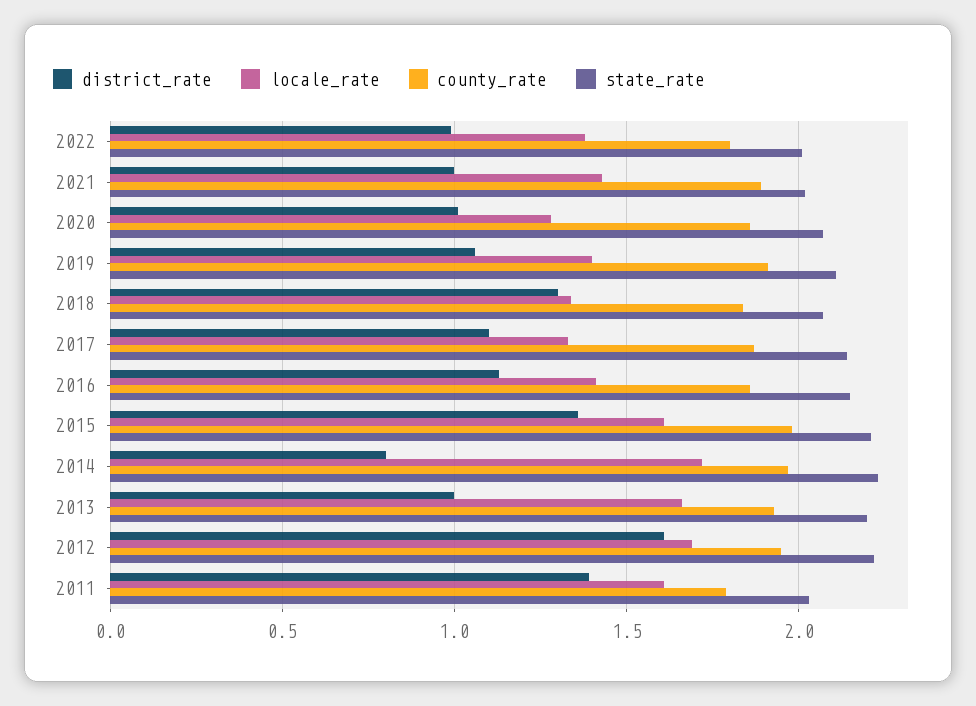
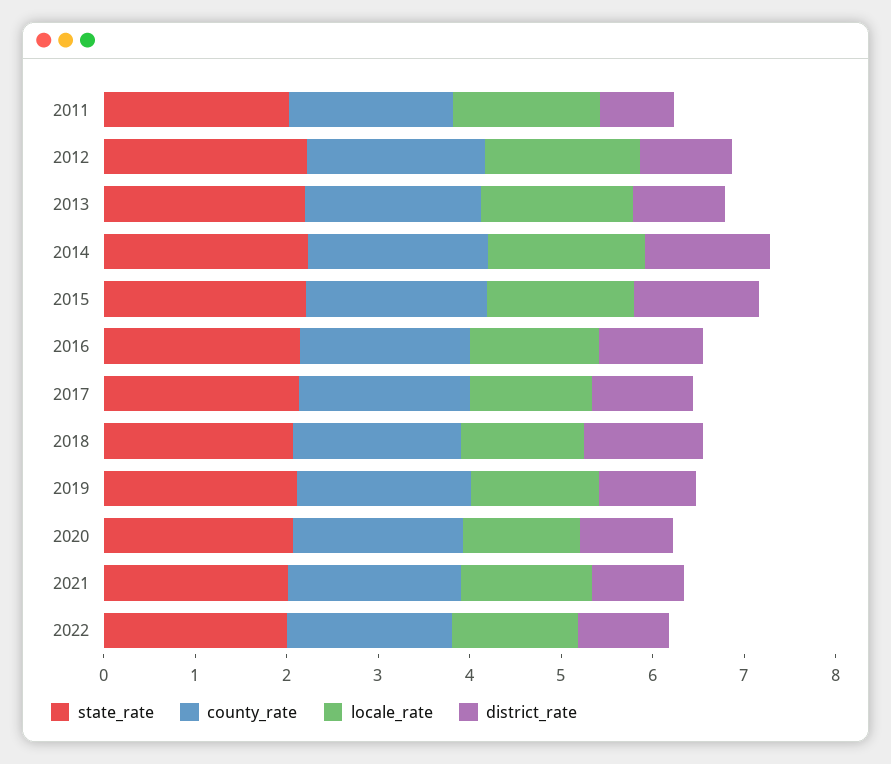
district_rate, 2014: 0.8 -> 1.4
district_rate, 2012: 1.6 -> 1
district_rate, 2011: 1.4 -> 0.8

